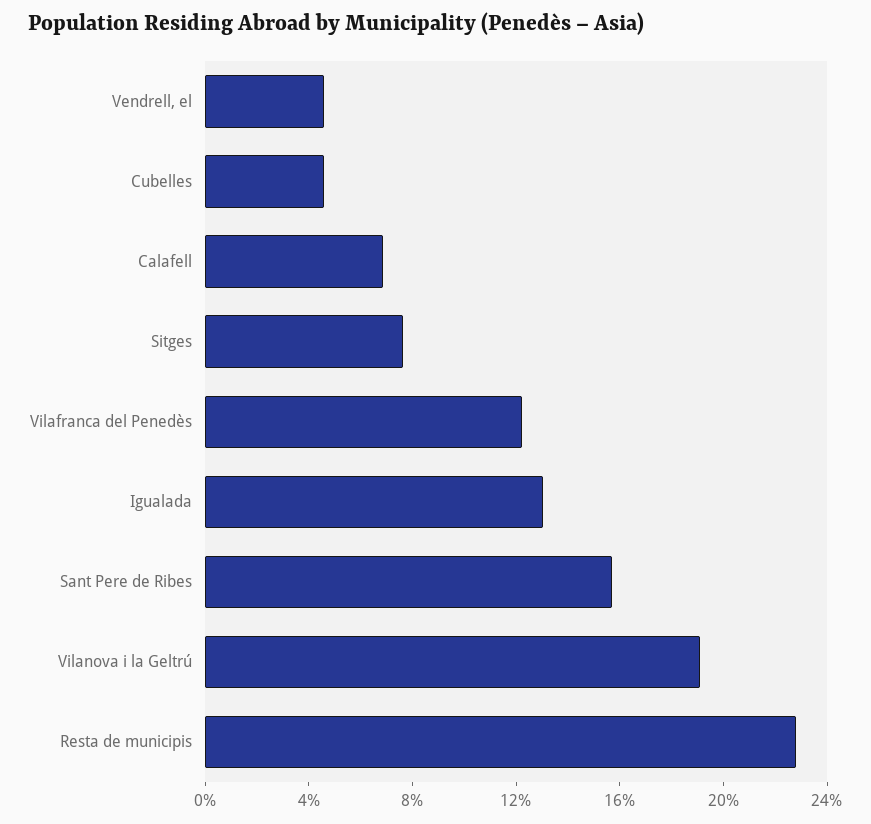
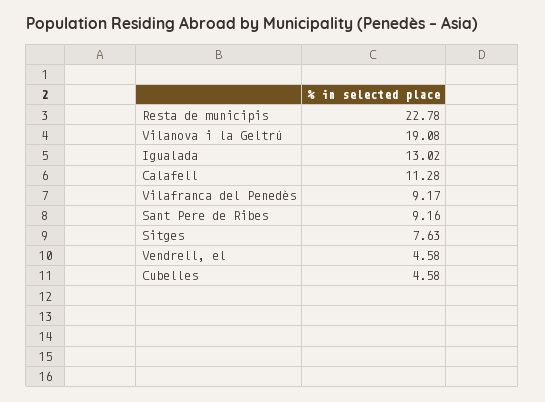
Calafell: 7 -> 11.28
Vilafranca del Penedès: 12 -> 9.17
Sant Pere de Ribes: 16 -> 9.16

